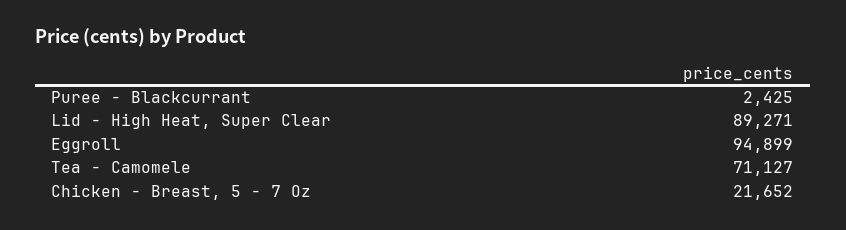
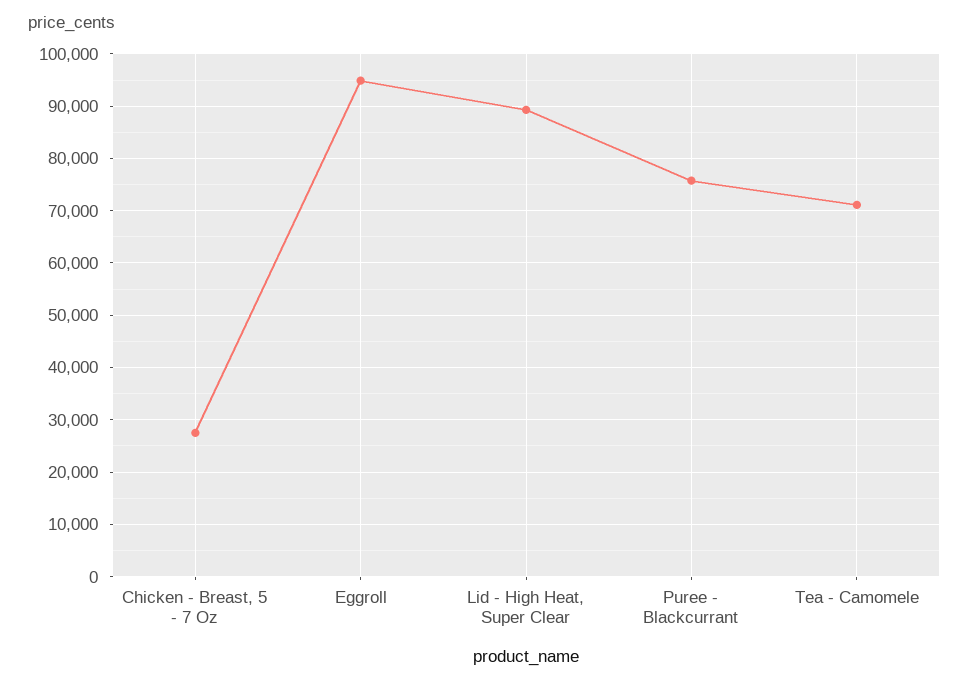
Puree - Blackcurrant: 2425 -> 76000
Chicken - Breast, 5 - 7 Oz: 21652 -> 28000

